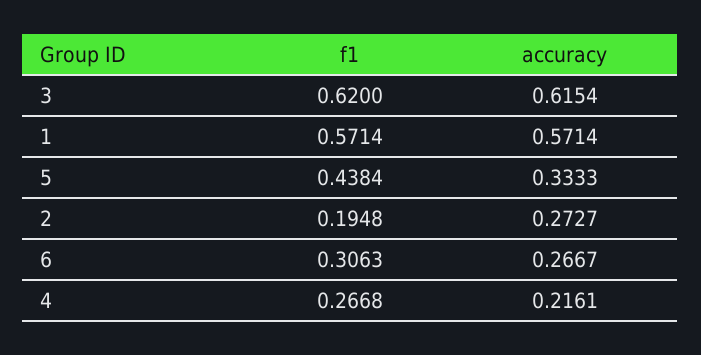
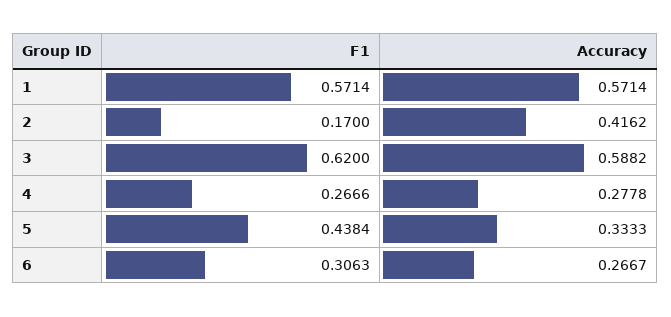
accuracy, 3: 0.6154 -> 0.5882
f1, 2: 0.1948 -> 0.17
accuracy, 2: 0.2727 -> 0.4162
f1, 4: 0.2668 -> 0.2666
accuracy, 4: 0.2161 -> 0.2778

